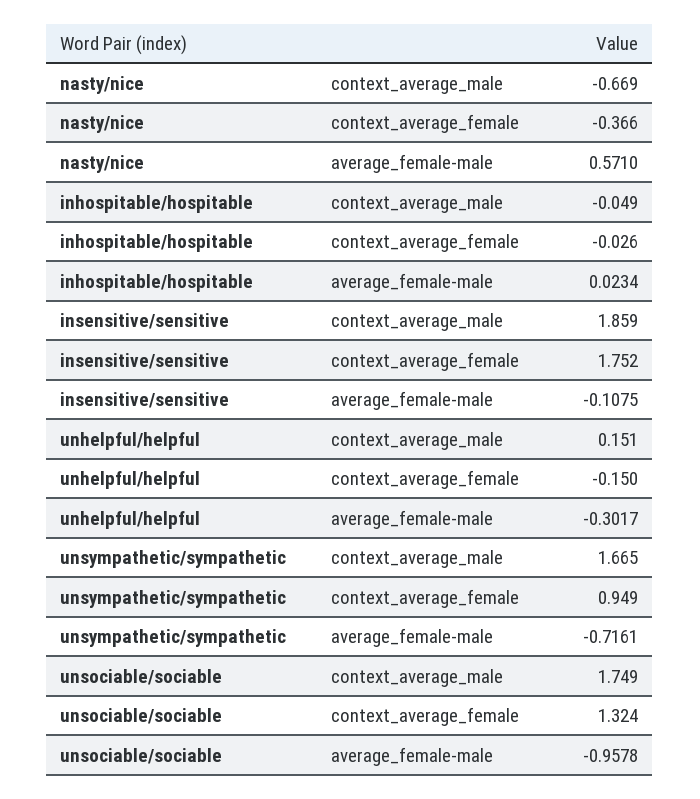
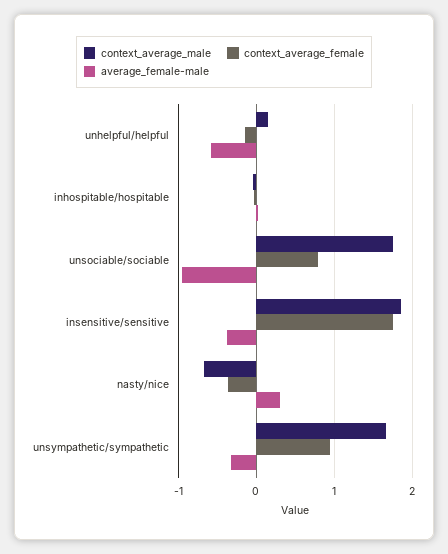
average_female-male, nasty/nice: 0.571 -> 0.3
average_female-male, insensitive/sensitive: -0.1075 -> -0.4
average_female-male, unhelpful/helpful: -0.3017 -> -0.6
average_female-male, unsympathetic/sympathetic: -0.7161 -> -0.3
context_average_female, unsociable/sociable: 1.324 -> 0.8

